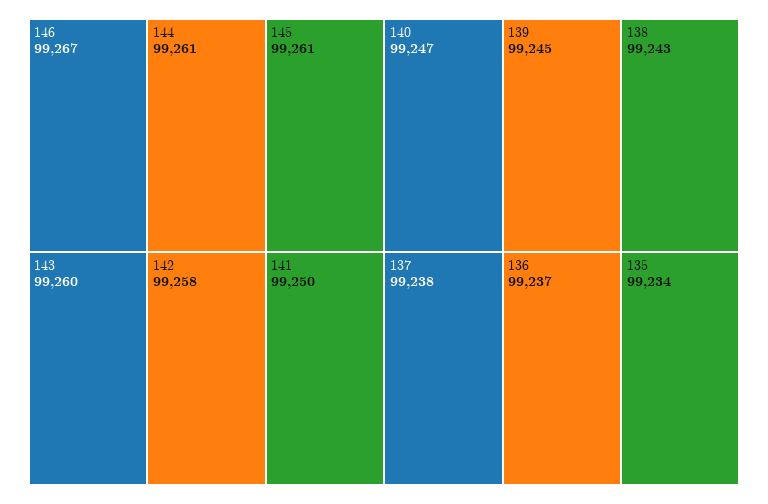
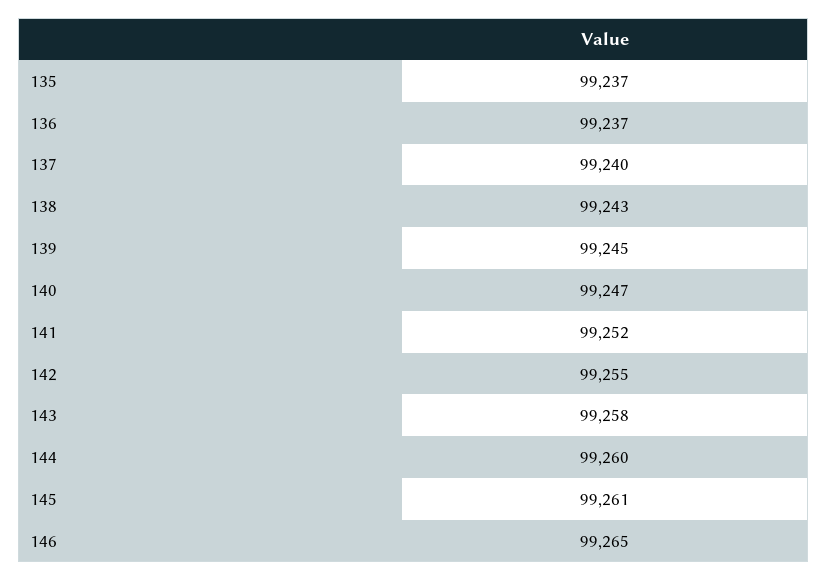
146: 99267 -> 99265
144: 99261 -> 99260
143: 99260 -> 99258
142: 99258 -> 99255
141: 99250 -> 99252
137: 99238 -> 99240
135: 99234 -> 99237

